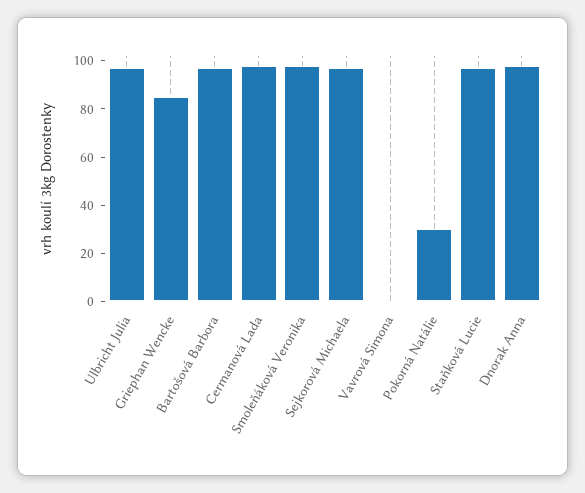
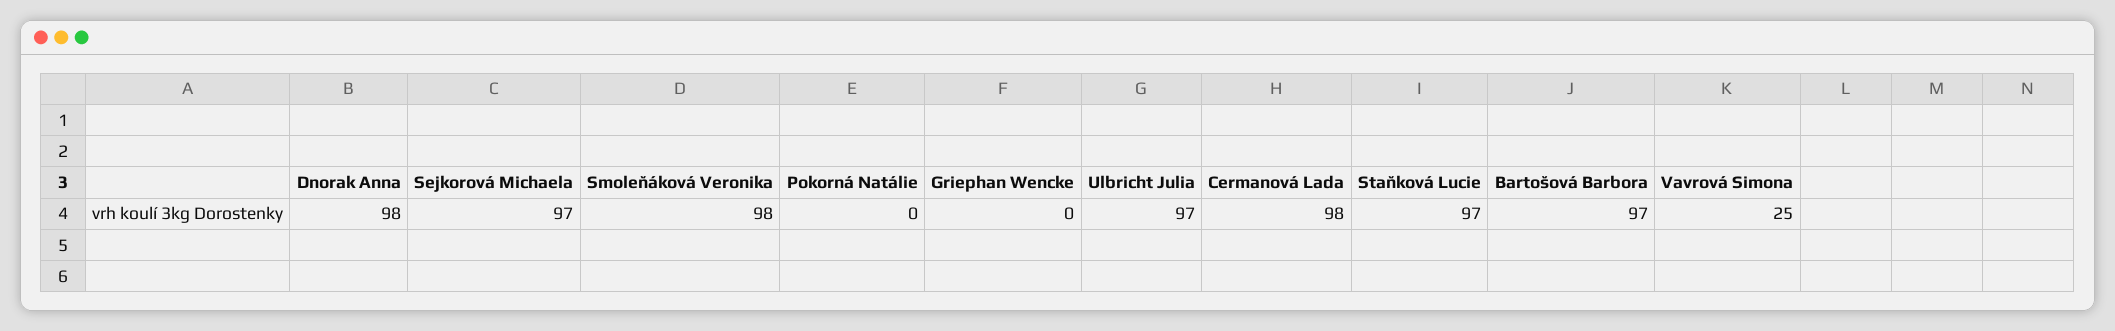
Griephan Wencke: 85 -> 0
Vavrová Simona: 0 -> 25
Pokorná Natálie: 30 -> 0

